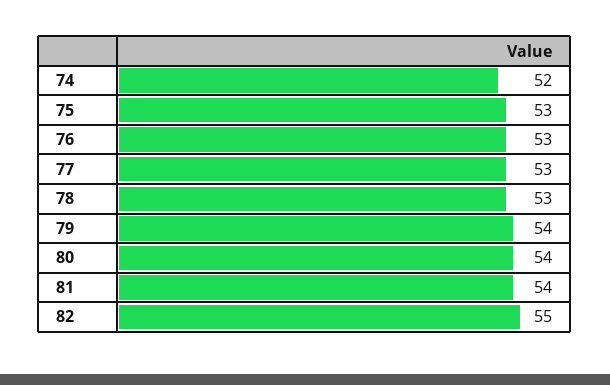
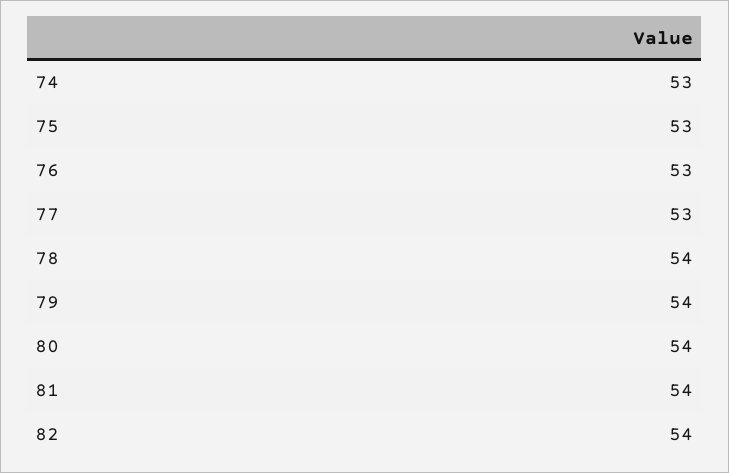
74: 52 -> 53
78: 53 -> 54
82: 55 -> 54

